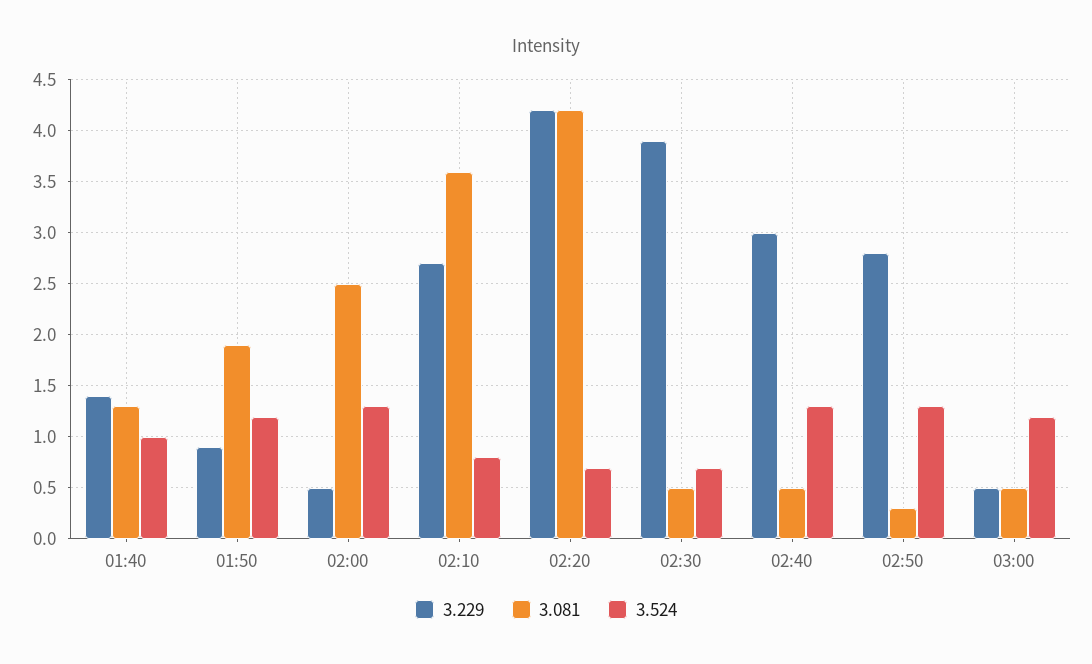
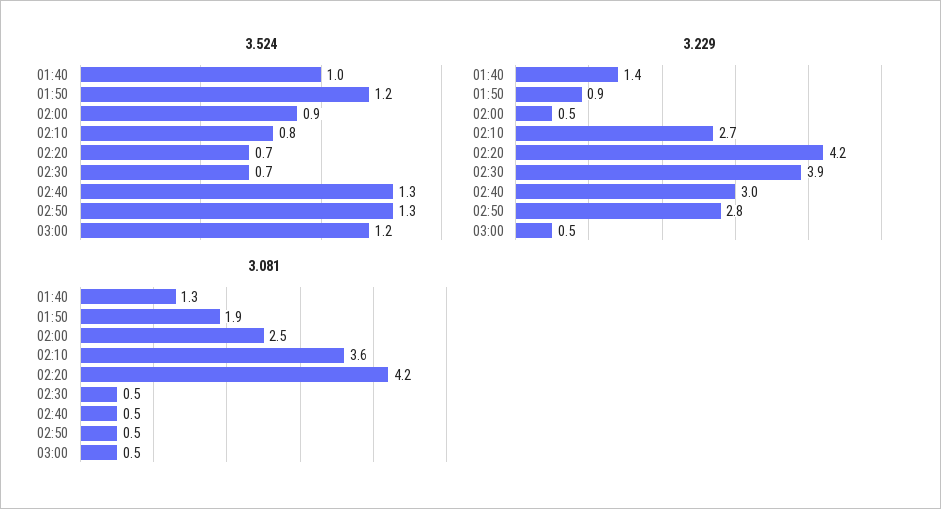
3.524, 02:00: 1.3 -> 0.9
3.081, 02:50: 0.3 -> 0.5

